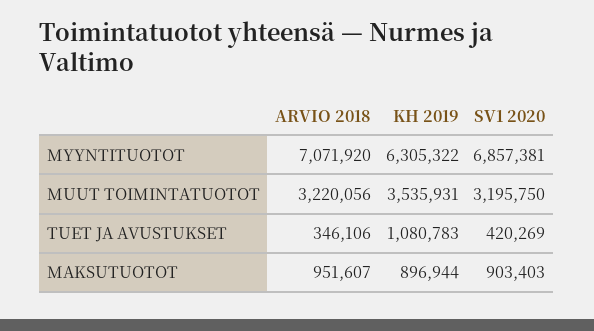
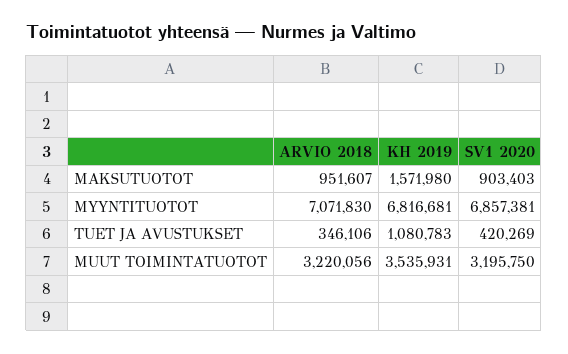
ARVIO 2018, MYYNTITUOTOT: 7071920 -> 7071830
KH 2019, MYYNTITUOTOT: 6305322 -> 6816681
KH 2019, MAKSUTUOTOT: 896944 -> 1571980

